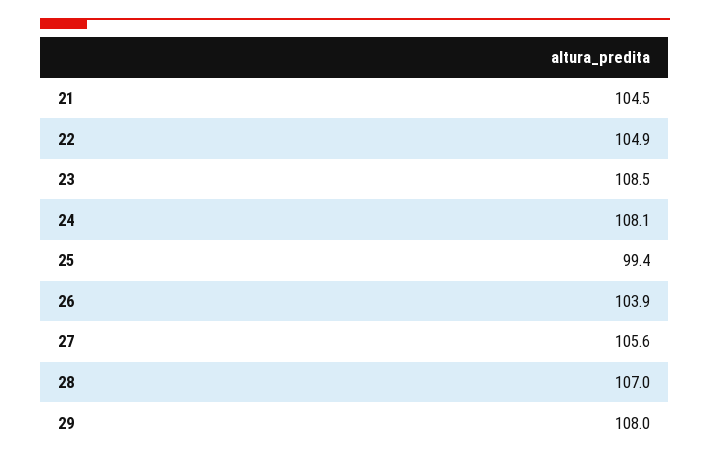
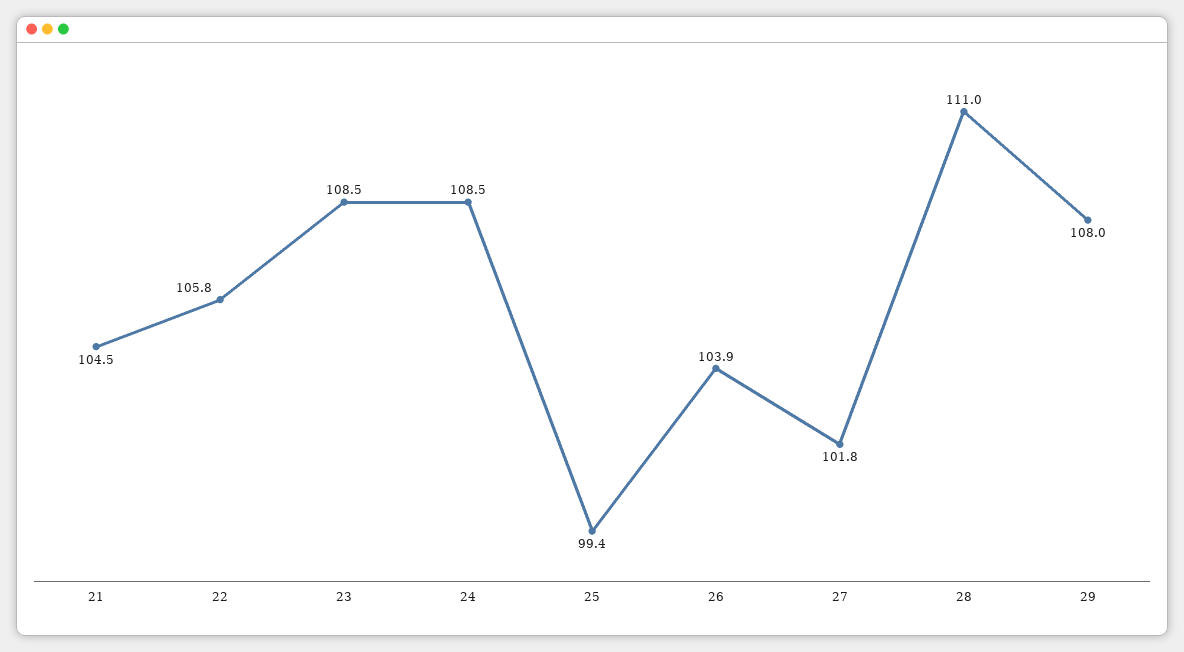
22: 104.9 -> 105.8
24: 108.1 -> 108.5
27: 105.6 -> 101.8
28: 107 -> 111

